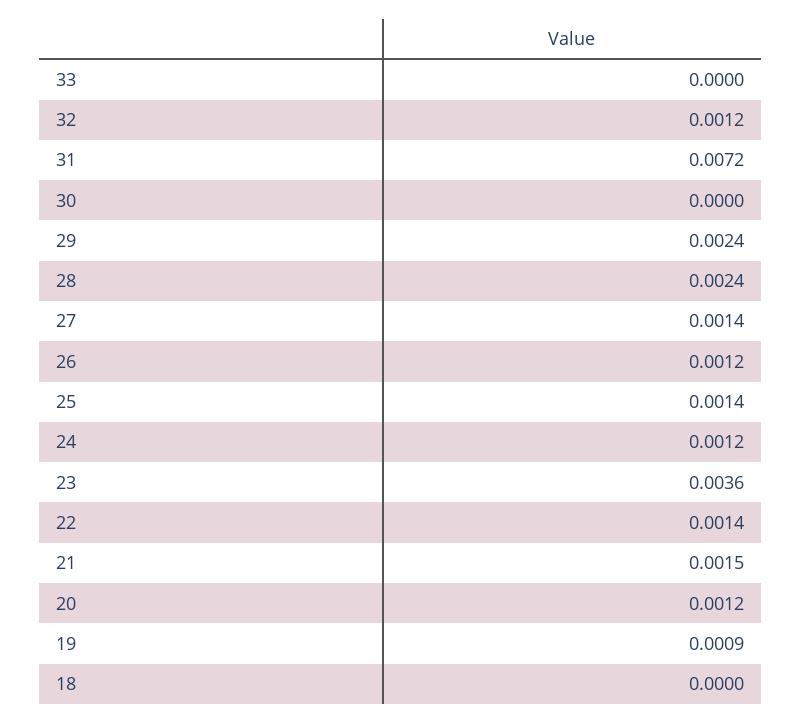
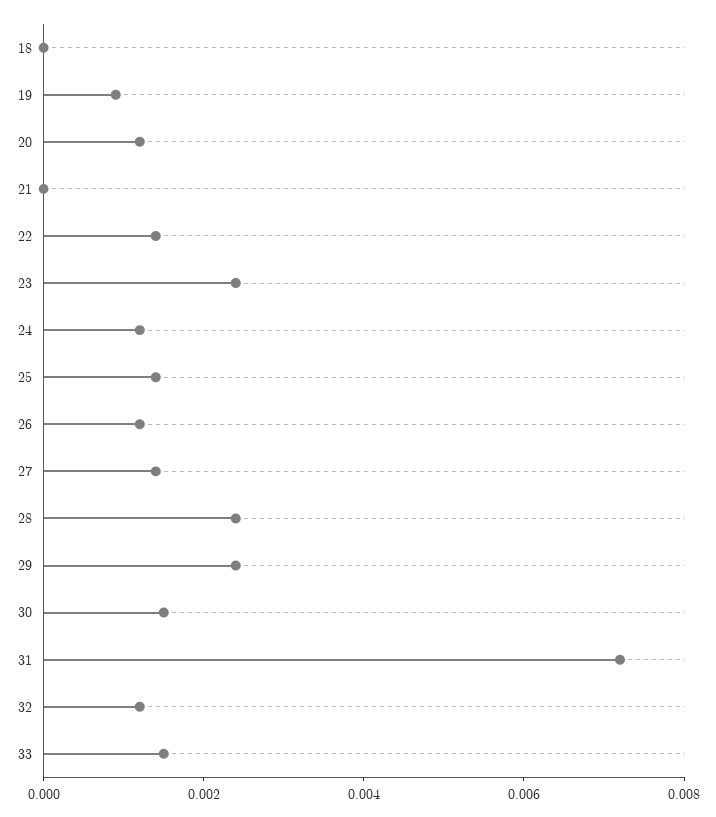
33: 0 -> 0.0015
30: 0 -> 0.0015
23: 0.0036 -> 0.0025
21: 0.0015 -> 0

